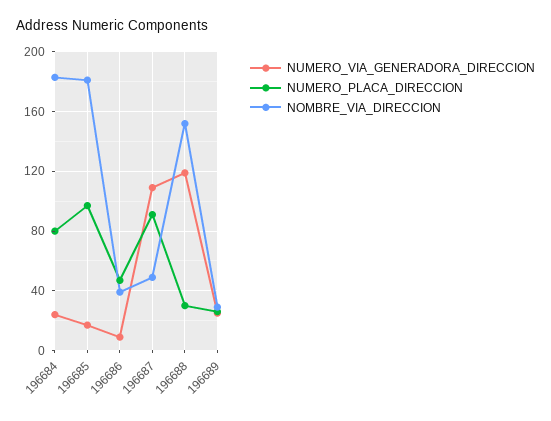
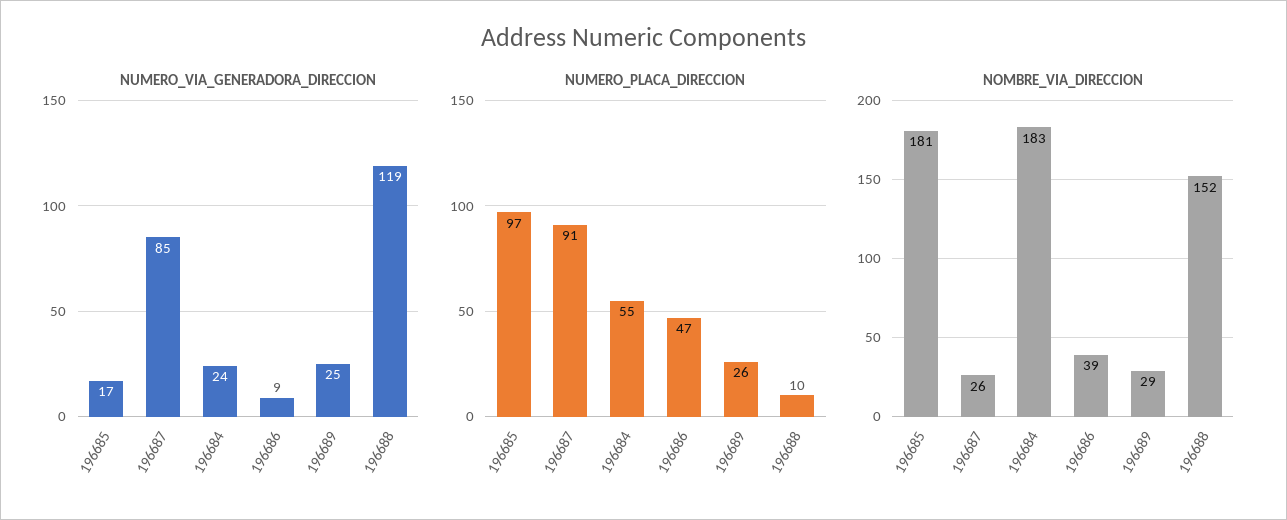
NUMERO_PLACA_DIRECCION, 196684: 80 -> 55
NUMERO_VIA_GENERADORA_DIRECCION, 196687: 110 -> 85
NOMBRE_VIA_DIRECCION, 196687: 50 -> 26
NUMERO_PLACA_DIRECCION, 196688: 30 -> 10

